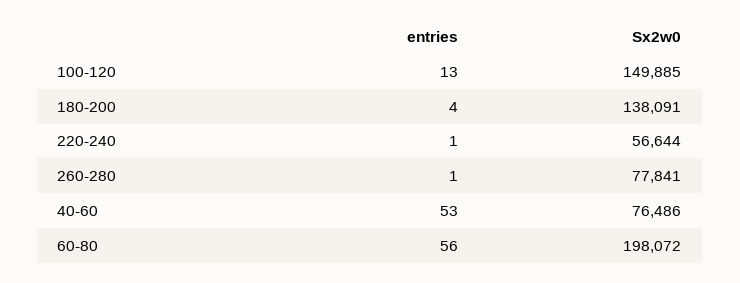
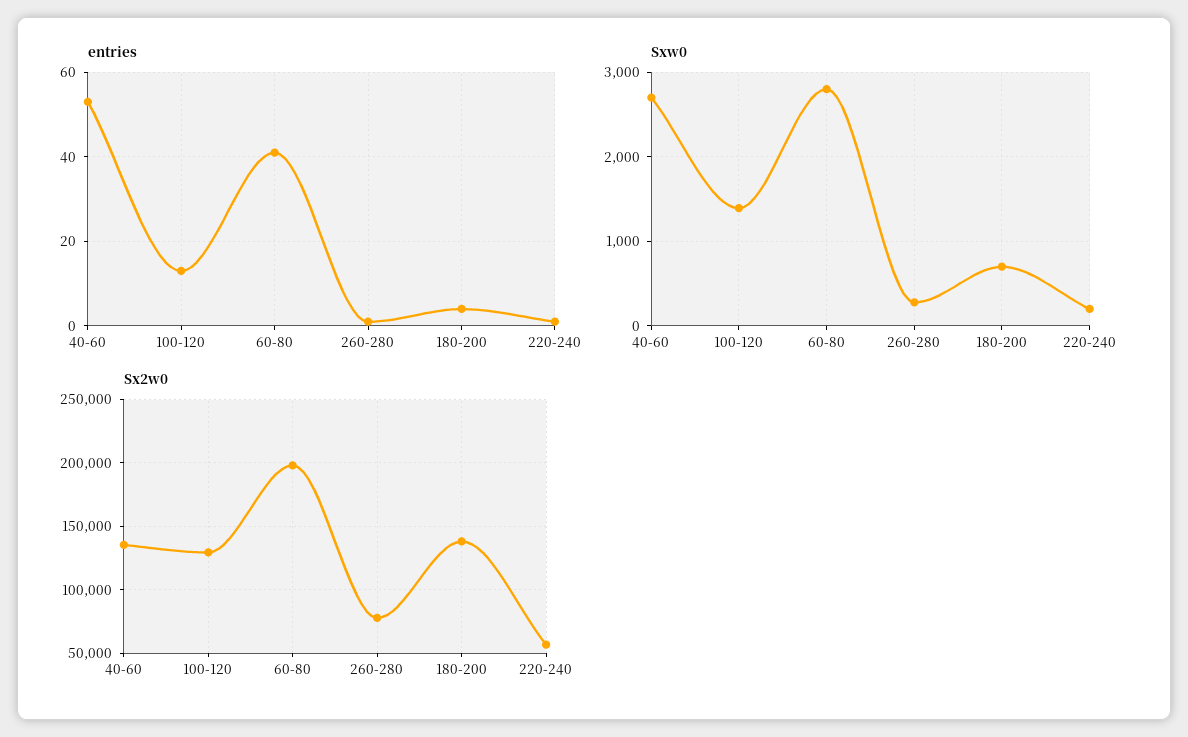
Sx2w0, 100-120: 149885 -> 130000
Sx2w0, 40-60: 76486 -> 135000
entries, 60-80: 56 -> 40
Sxw0, 40-60: none -> 2700
Sxw0, 100-120: none -> 1400
Sxw0, 60-80: none -> 2800
Sxw0, 260-280: none -> 300
Sxw0, 180-200: none -> 700
Sxw0, 220-240: none -> 200

